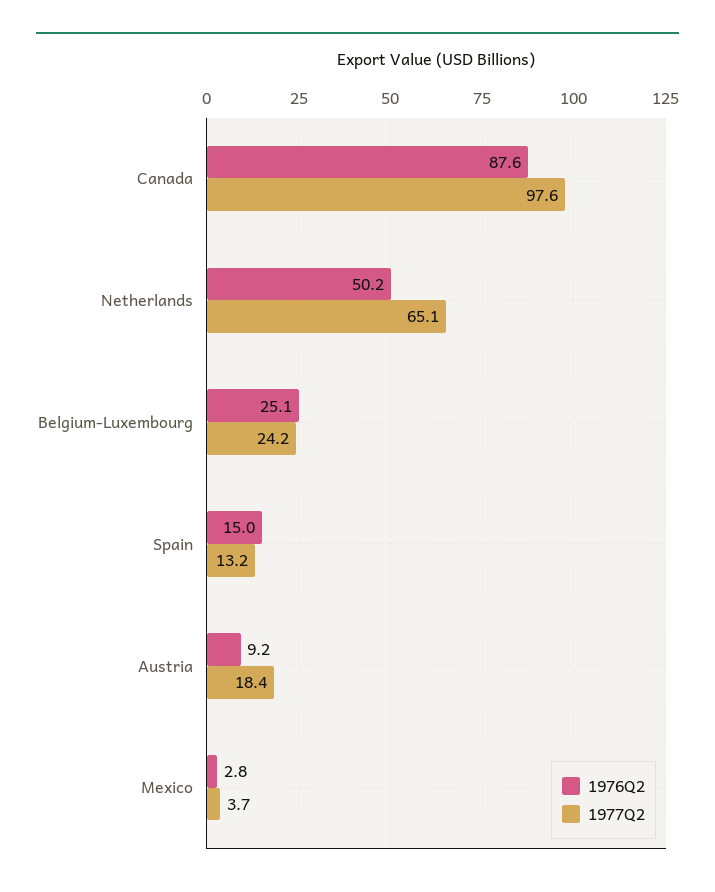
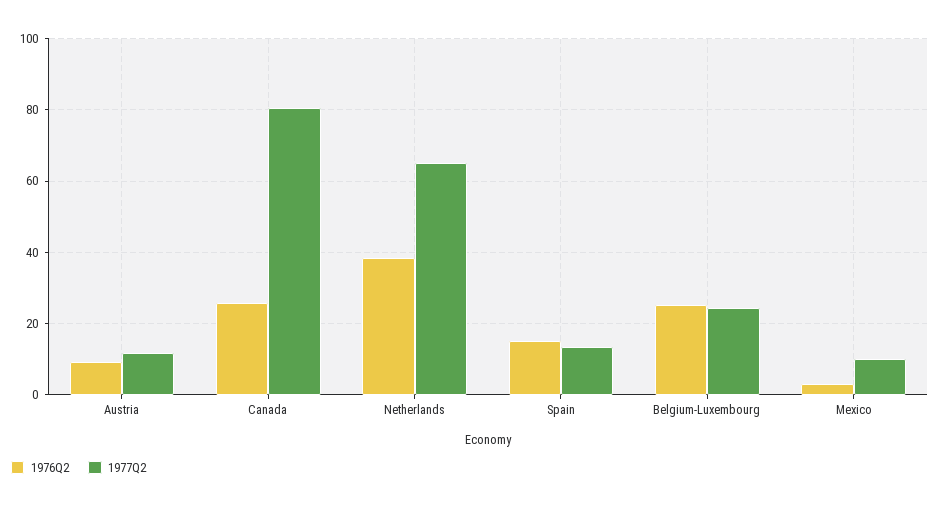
1976Q2, Canada: 87.6 -> 26
1977Q2, Canada: 97.6 -> 80
1976Q2, Netherlands: 50.2 -> 38
1977Q2, Austria: 18.4 -> 12
1977Q2, Mexico: 3.7 -> 10

